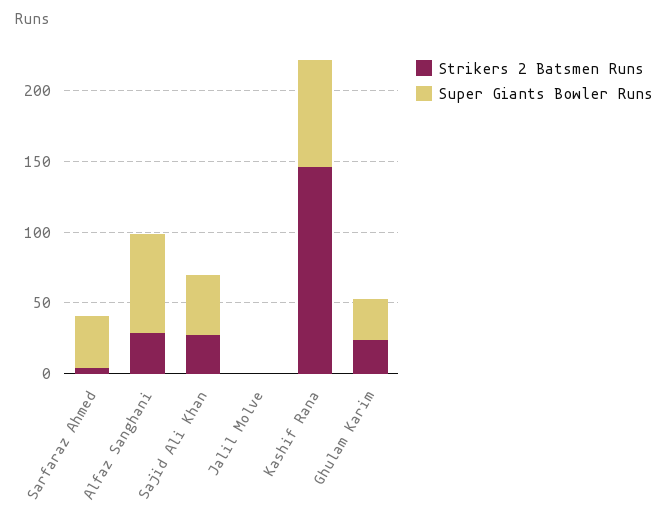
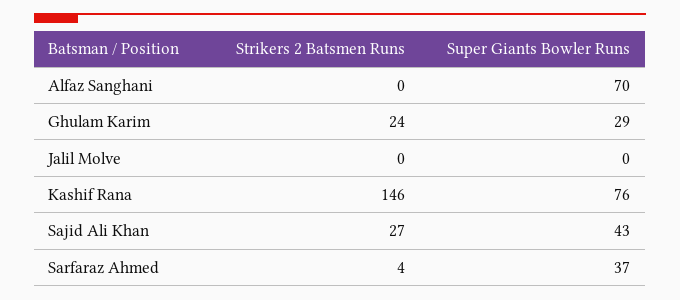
Strikers 2 Batsmen Runs, Alfaz Sanghani: 30 -> 0

